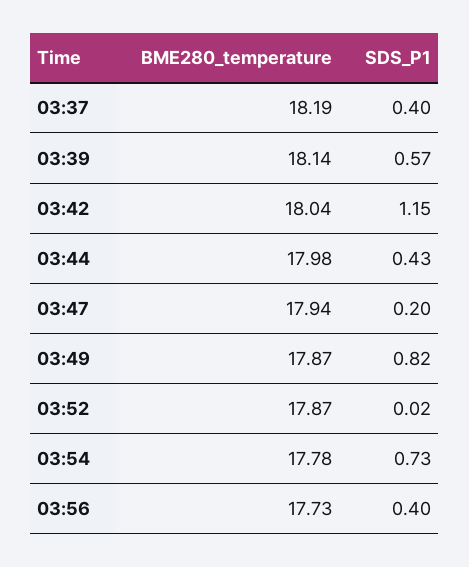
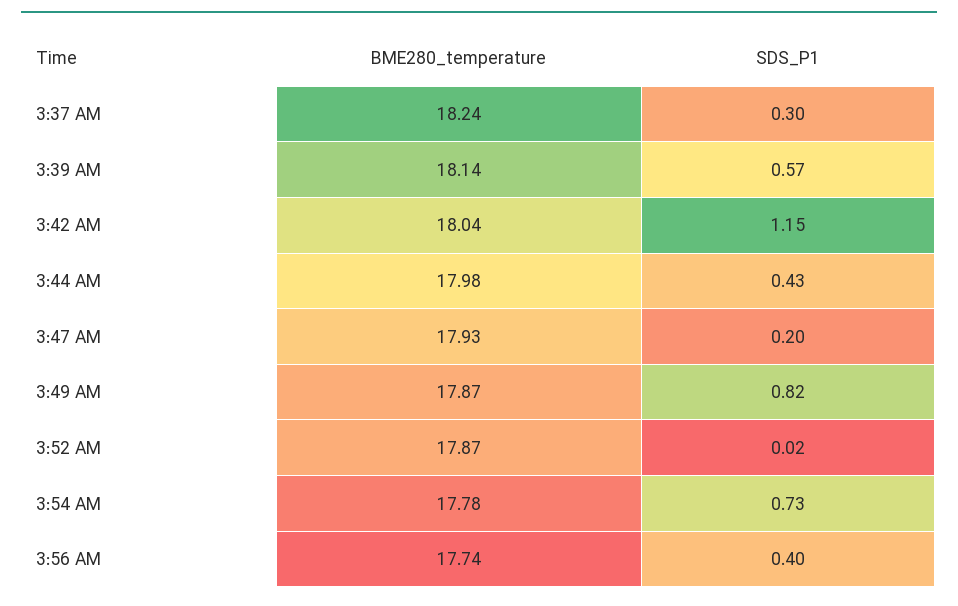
BME280_temperature, 03:37: 18.19 -> 18.24
SDS_P1, 03:37: 0.4 -> 0.3
BME280_temperature, 03:47: 17.94 -> 17.93
BME280_temperature, 03:56: 17.73 -> 17.74

